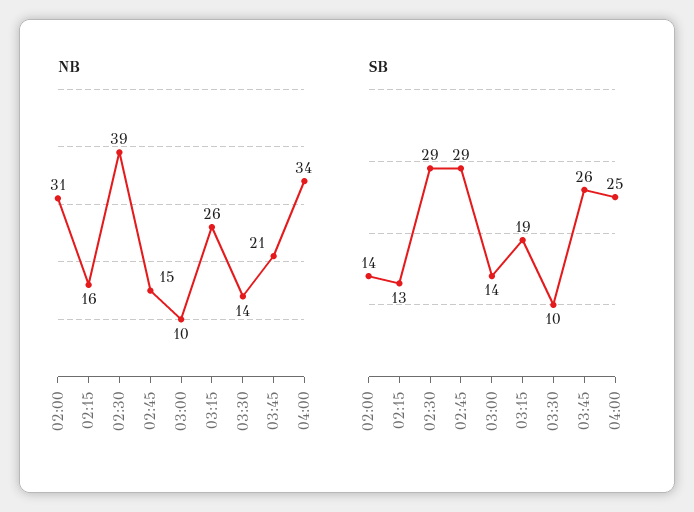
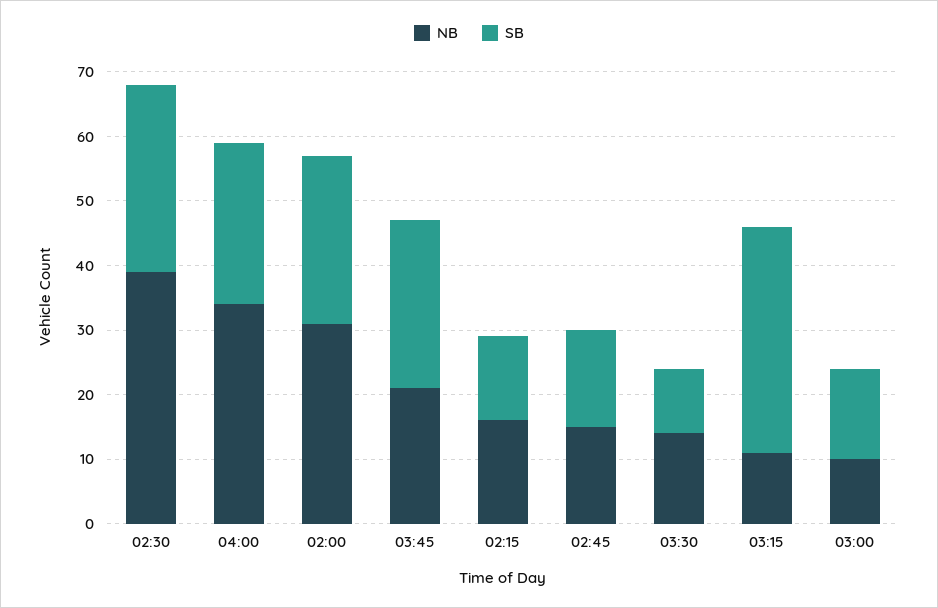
NB, 03:15: 26 -> 10
SB, 02:00: 14 -> 25
SB, 02:45: 29 -> 15
SB, 03:15: 19 -> 35

